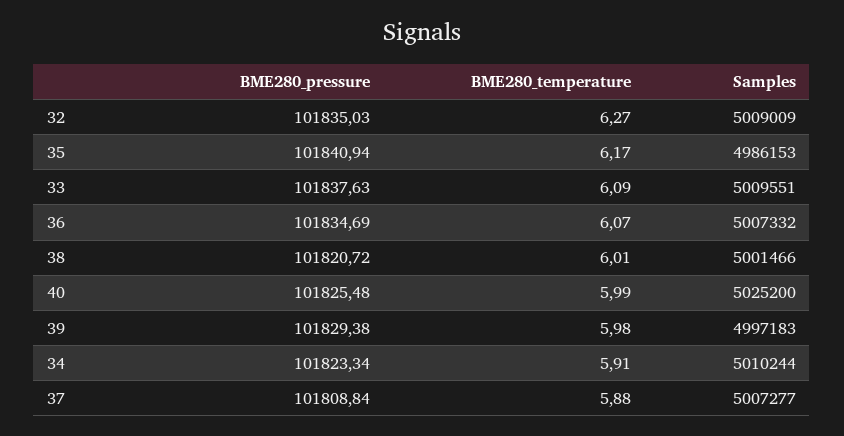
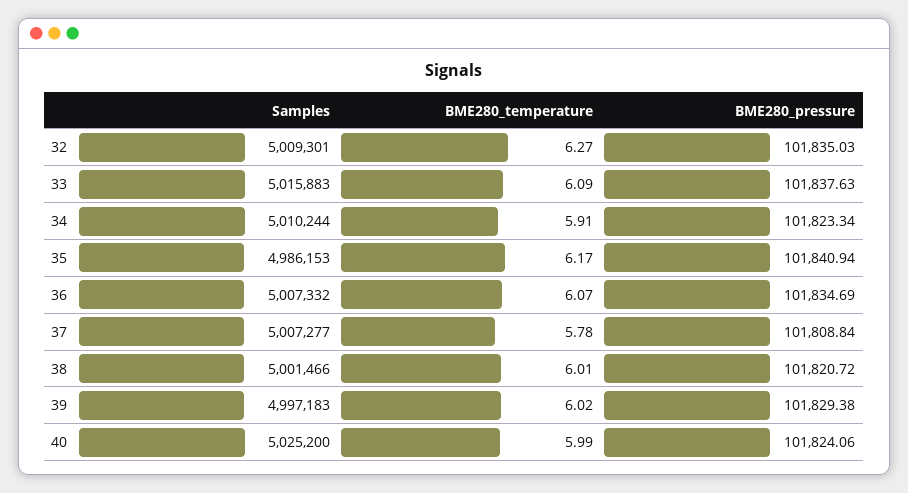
Samples, 32: 5009009 -> 5009301
Samples, 33: 5009551 -> 5015883
BME280_pressure, 40: 101825.48 -> 101824.06
BME280_temperature, 39: 5.98 -> 6.02
BME280_temperature, 37: 5.88 -> 5.78

